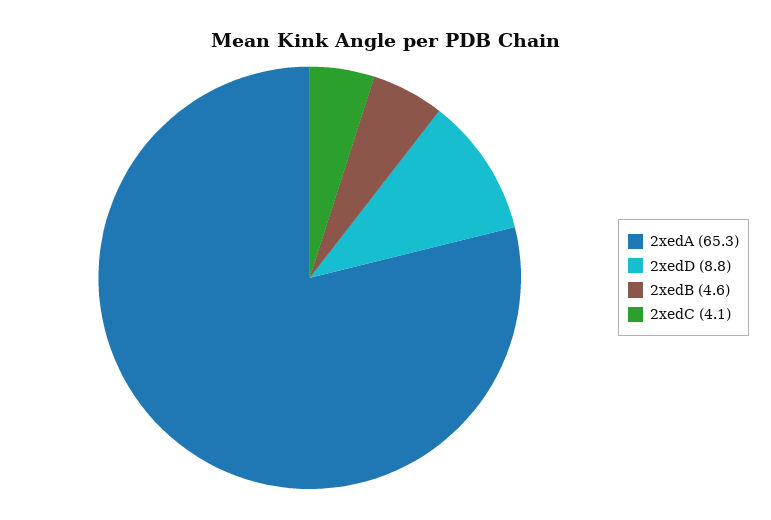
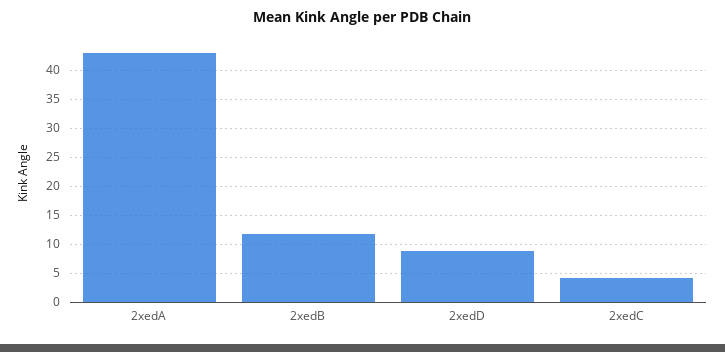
2xedA: 65.3 -> 42.5
2xedB: 4.6 -> 12.5

